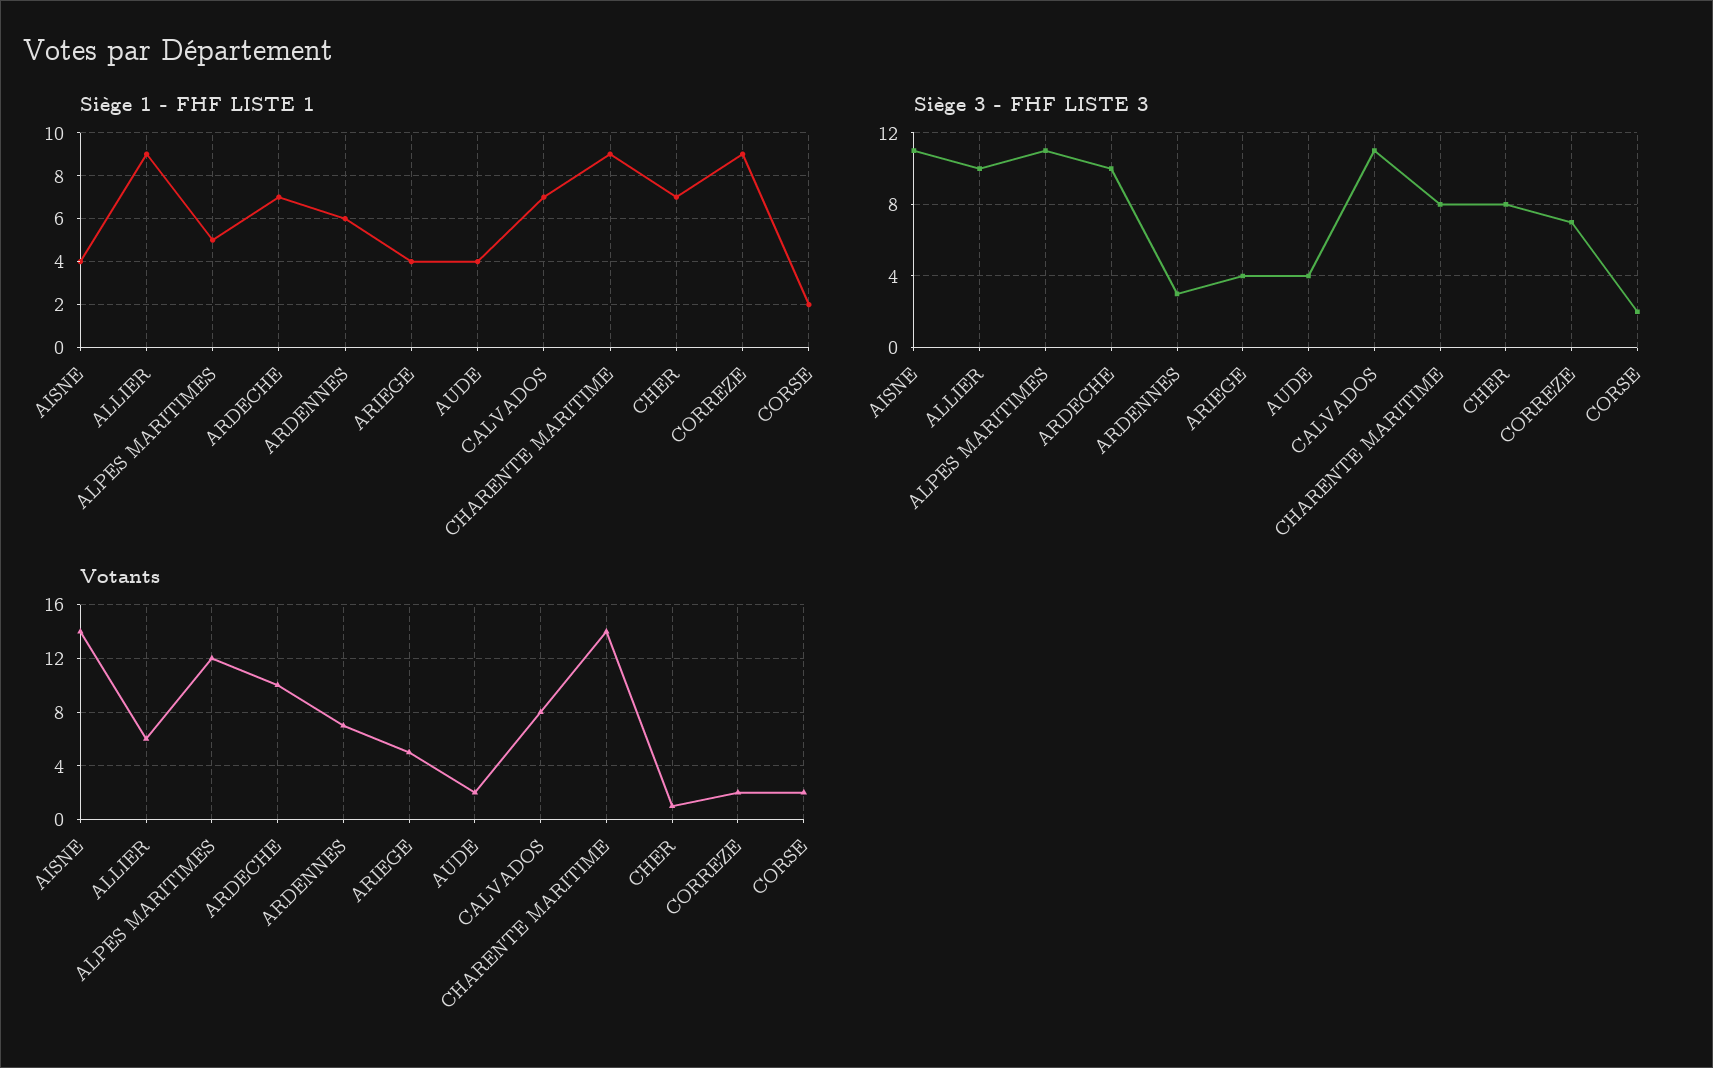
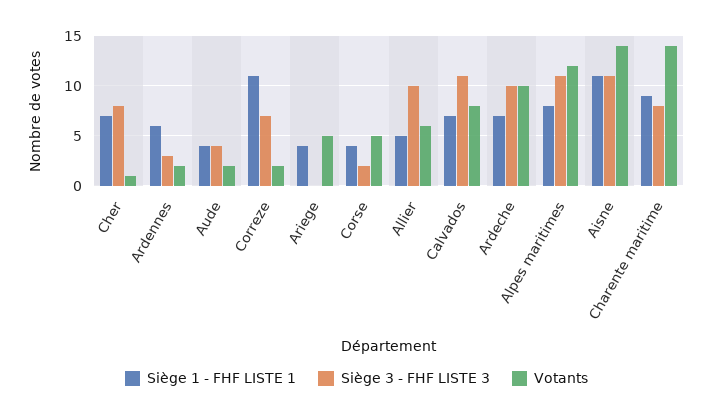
Siège 1 - FHF LISTE 1, AISNE: 4 -> 11
Siège 1 - FHF LISTE 1, ALLIER: 9 -> 5
Siège 1 - FHF LISTE 1, ALPES MARITIMES: 5 -> 8
Siège 1 - FHF LISTE 1, CORREZE: 9 -> 11
Siège 1 - FHF LISTE 1, CORSE: 2 -> 4
Siège 3 - FHF LISTE 3, ARIEGE: 4 -> 0
Votants, ARDENNES: 7 -> 2
Votants, CORSE: 2 -> 5

